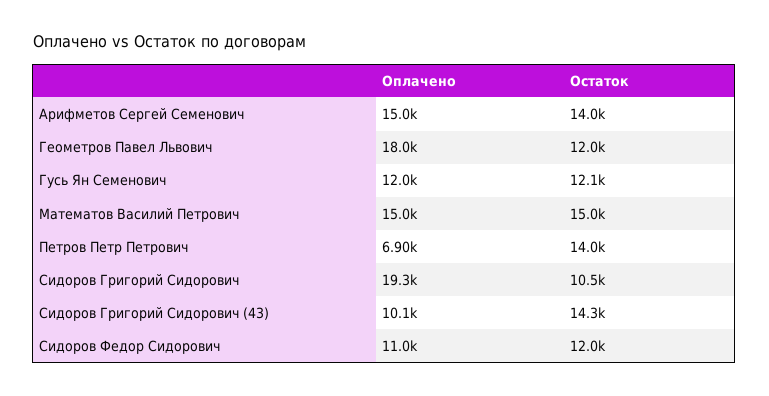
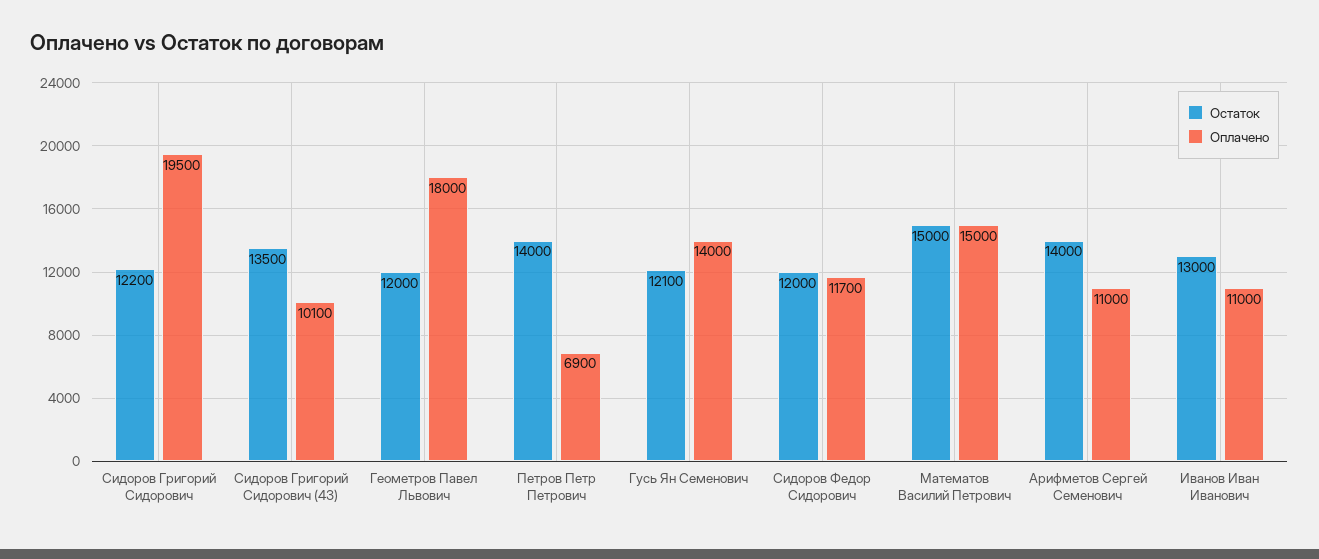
Оплачено, Арифметов Сергей Семенович: 15000 -> 11000
Оплачено, Гусь Ян Семенович: 12000 -> 14000
Оплачено, Сидоров Григорий Сидорович: 19300 -> 19500
Остаток, Сидоров Григорий Сидорович: 10500 -> 12200
Остаток, Сидоров Григорий Сидорович (43): 14300 -> 13500
Оплачено, Сидоров Федор Сидорович: 11000 -> 11700
Остаток, Иванов Иван Иванович: none -> 13000
Оплачено, Иванов Иван Иванович: none -> 11000

